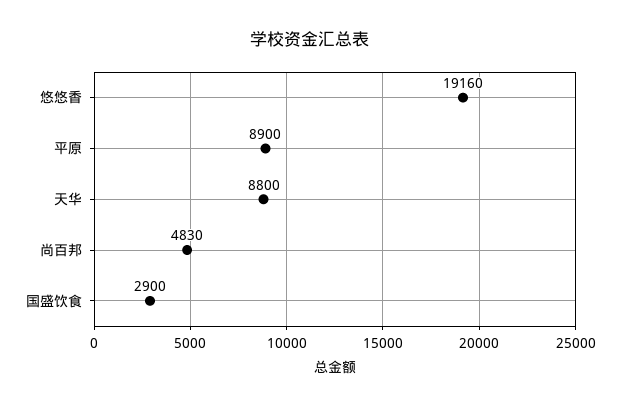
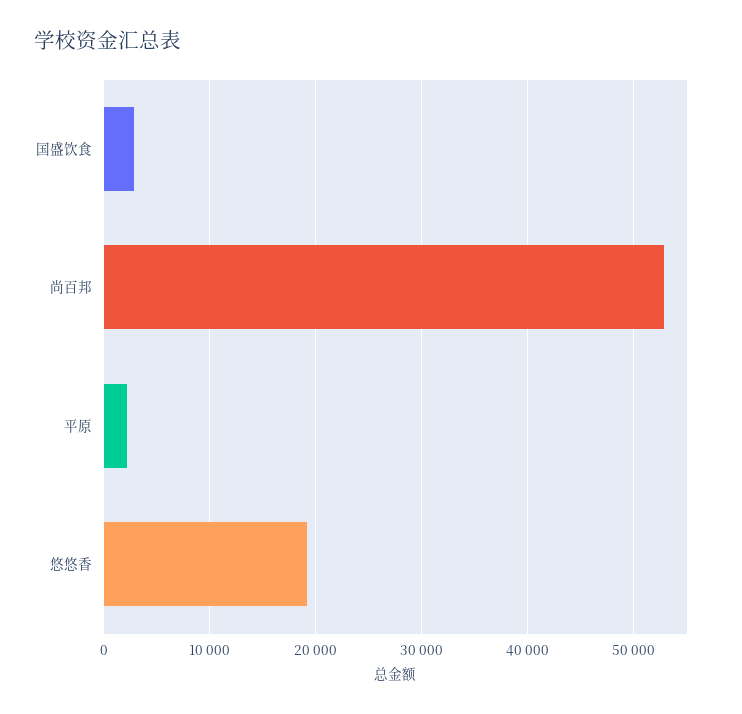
平原: 8900 -> 2000
天华: 8800 -> none
尚百邦: 4830 -> 53000

